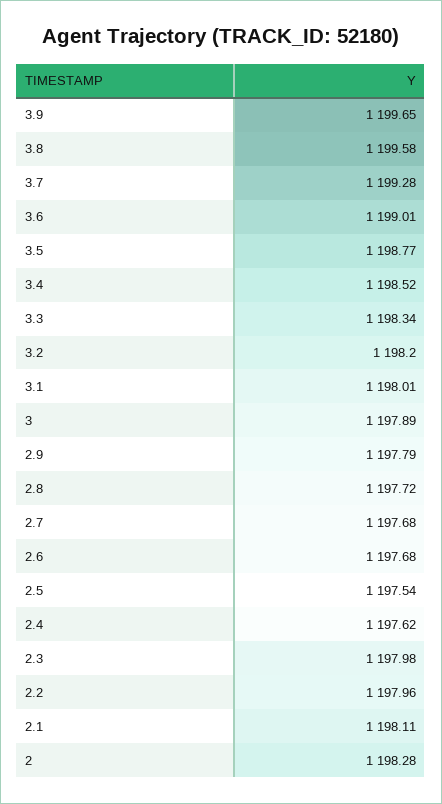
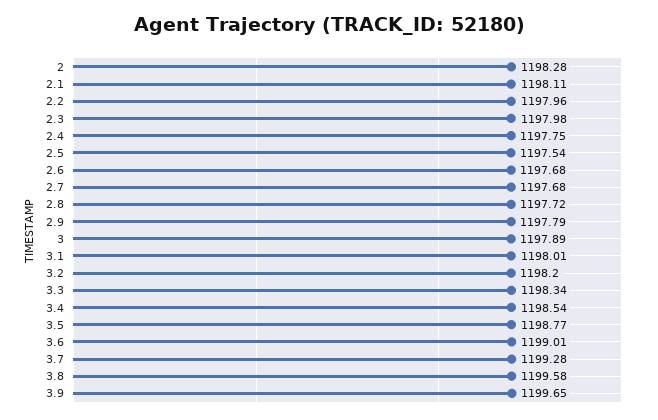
3.4: 1198.52 -> 1198.54
2.4: 1197.62 -> 1197.75

